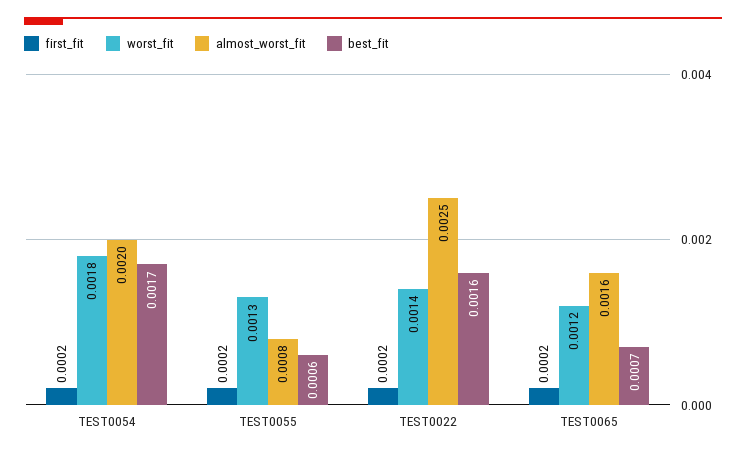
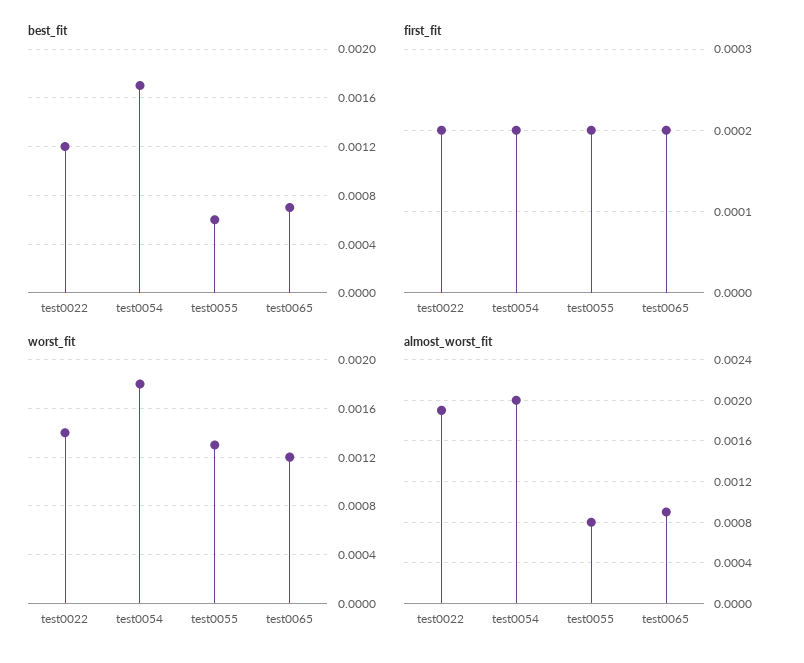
almost_worst_fit, TEST0022: 0.0025 -> 0.0019
best_fit, TEST0022: 0.0016 -> 0.0012
almost_worst_fit, TEST0065: 0.0016 -> 0.0009

